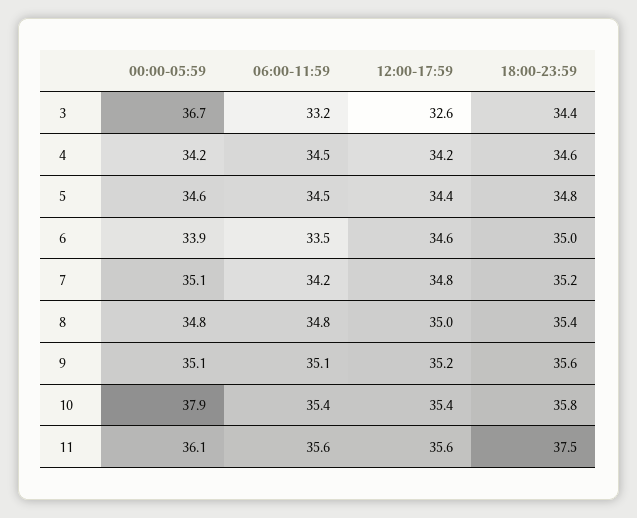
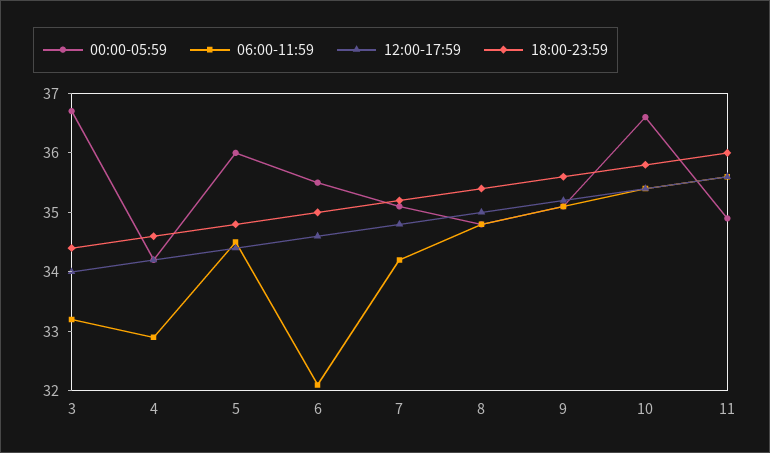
12:00-17:59, 3: 32.6 -> 34
06:00-11:59, 4: 34.5 -> 33
00:00-05:59, 5: 34.6 -> 36
00:00-05:59, 6: 33.9 -> 35.5
06:00-11:59, 6: 33.5 -> 32
00:00-05:59, 10: 37.9 -> 36.5
00:00-05:59, 11: 36.1 -> 35
18:00-23:59, 11: 37.5 -> 36

